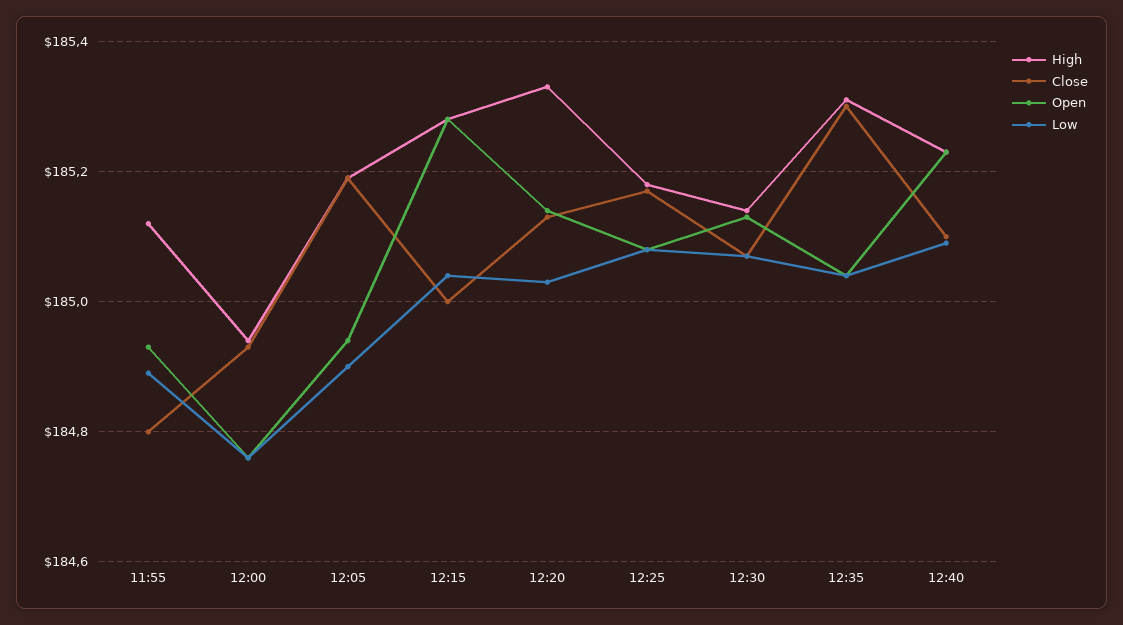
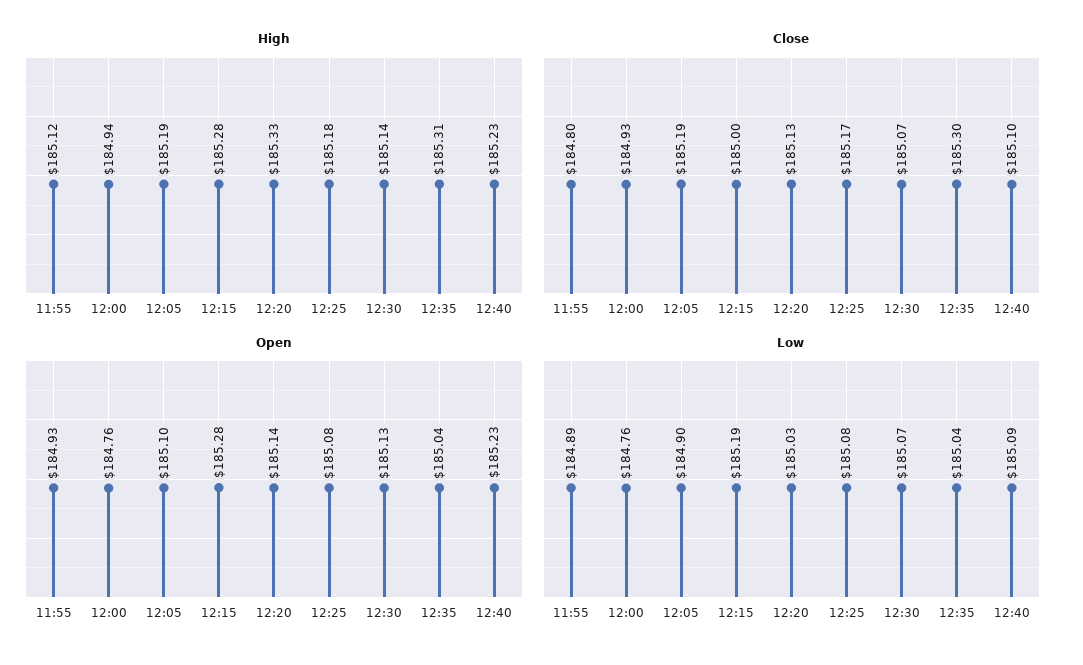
Open, 12:05: 184.95 -> 185.1
Low, 12:15: 185.05 -> 185.19

